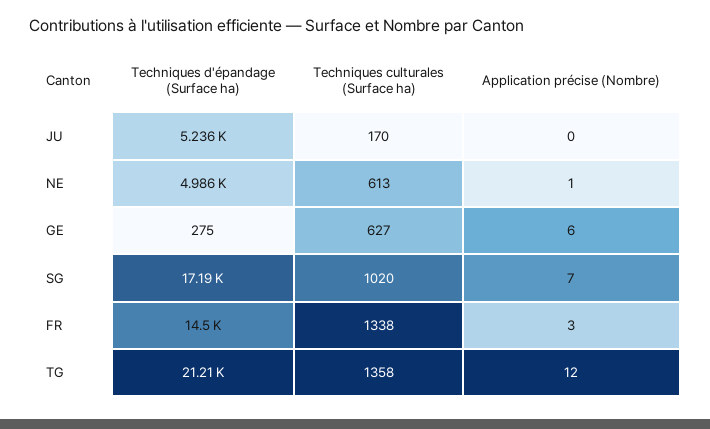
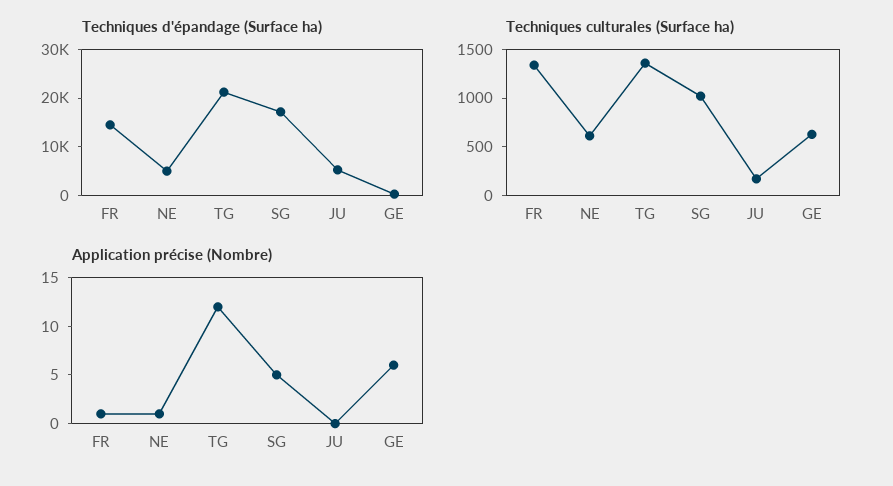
Application précise (Nombre), SG: 7 -> 5
Application précise (Nombre), FR: 3 -> 1

